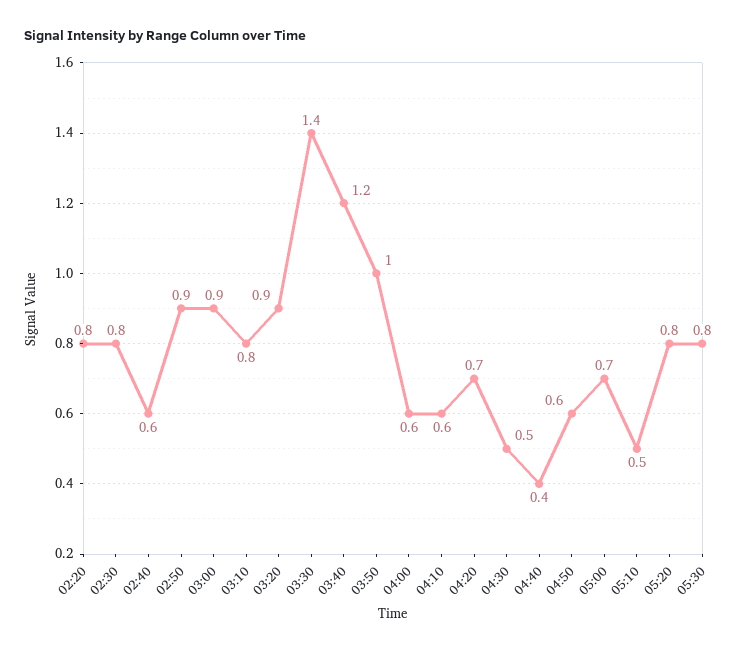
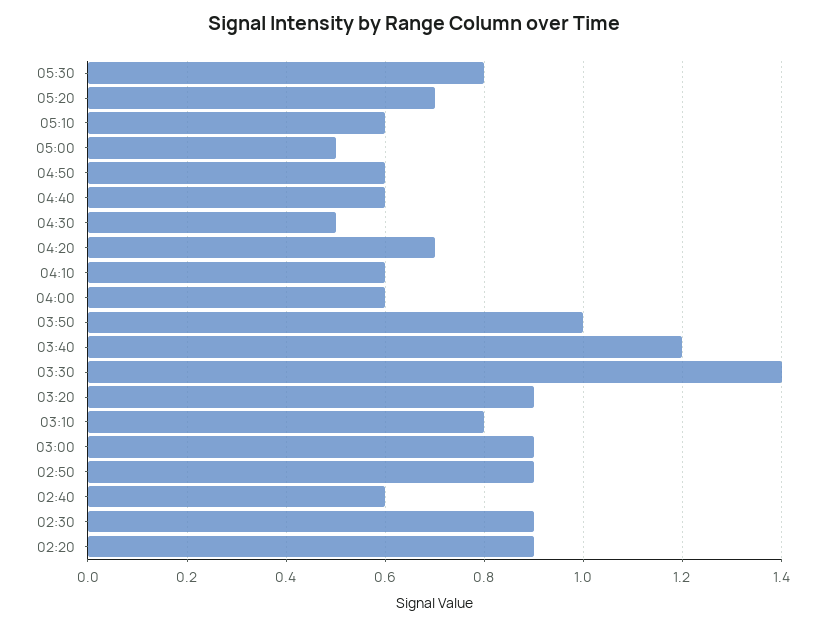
02:20: 0.8 -> 0.9
02:30: 0.8 -> 0.9
04:40: 0.4 -> 0.6
05:00: 0.7 -> 0.5
05:10: 0.5 -> 0.6
05:20: 0.8 -> 0.7

